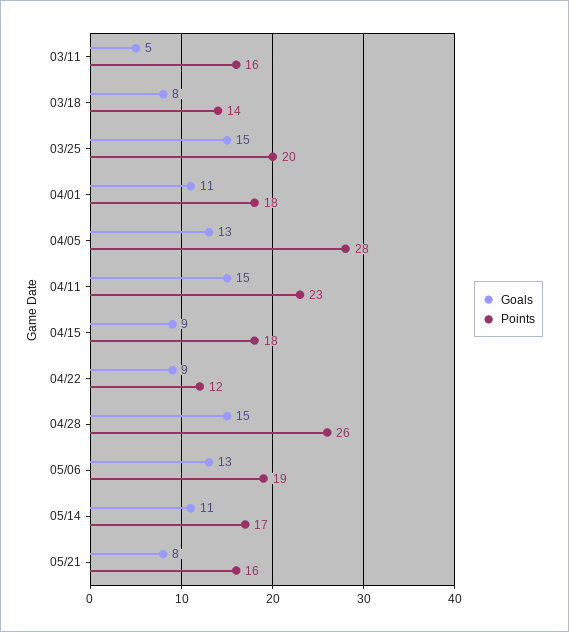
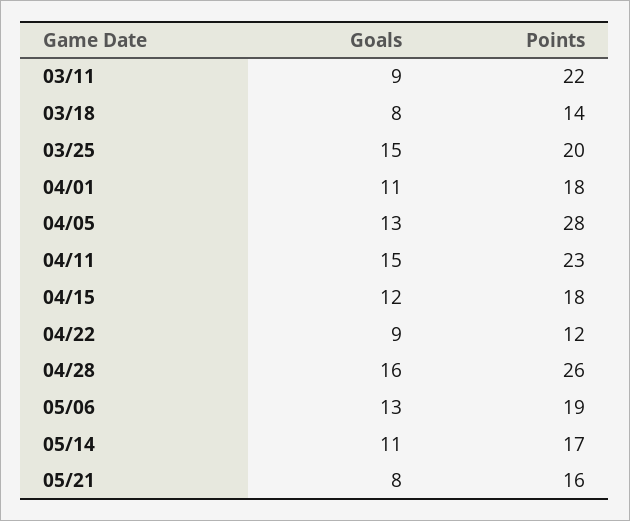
Goals, 03/11: 5 -> 9
Points, 03/11: 16 -> 22
Goals, 04/15: 9 -> 12
Goals, 04/28: 15 -> 16

